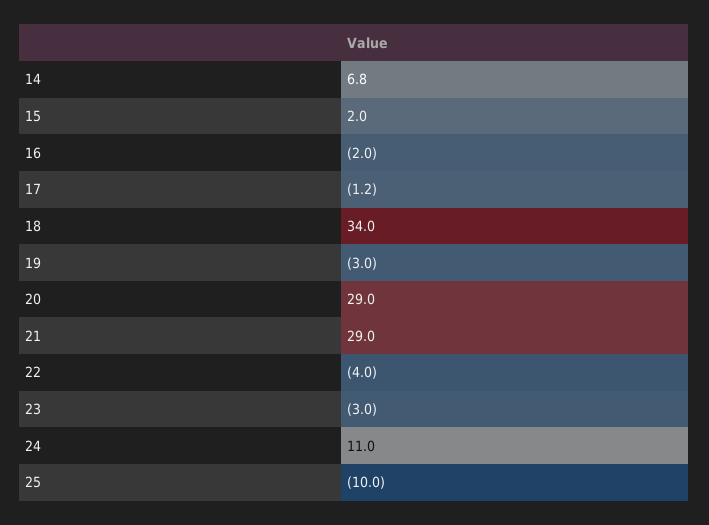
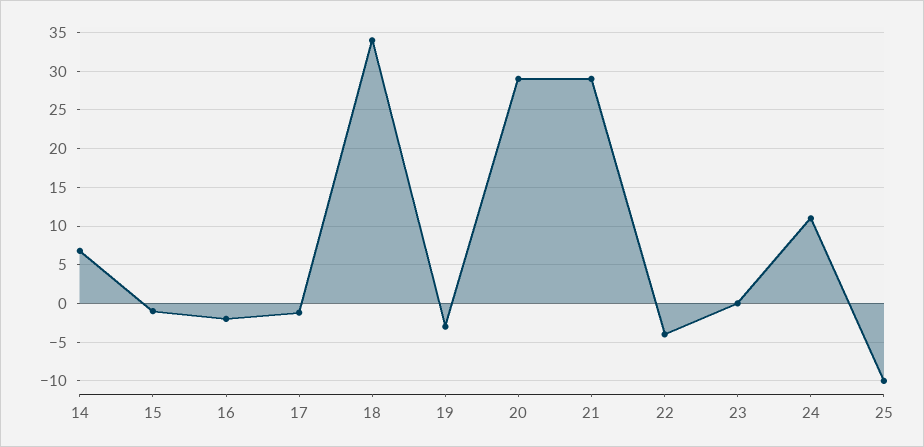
15: 2 -> -1
23: -3 -> 0

